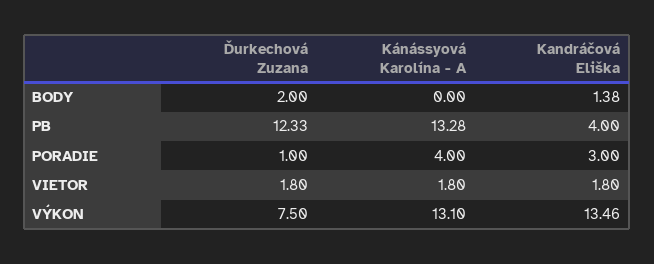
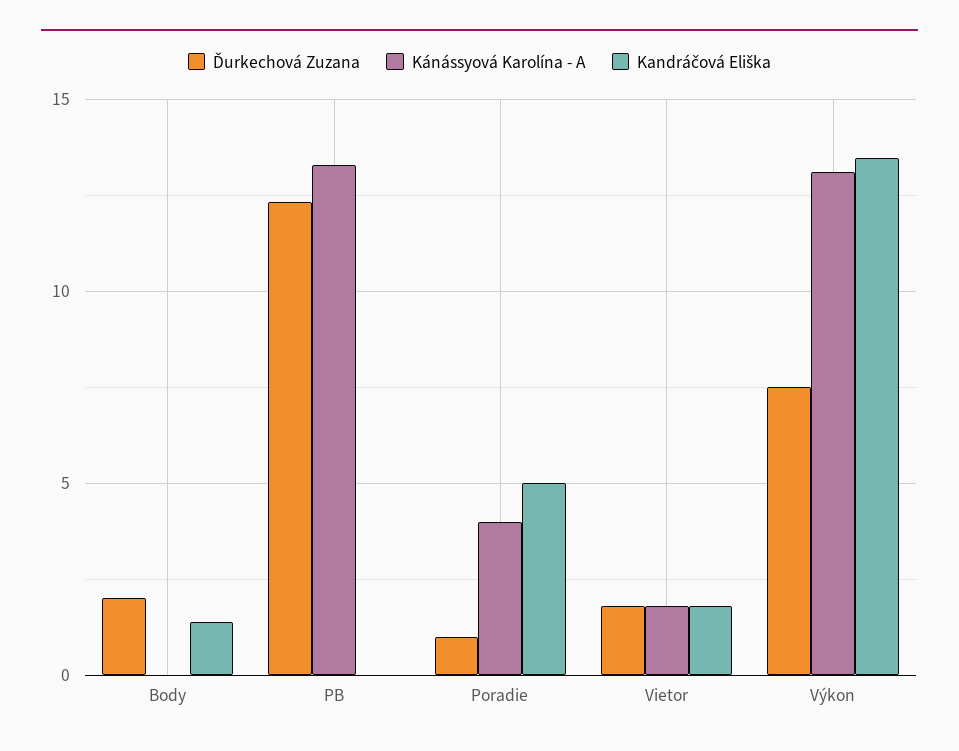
Kandráčová Eliška, PB: 4 -> 0
Kandráčová Eliška, PORADIE: 3 -> 5

